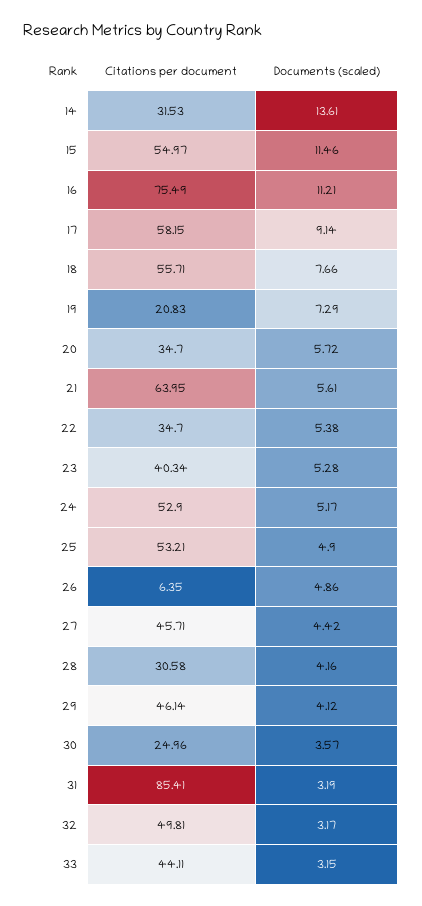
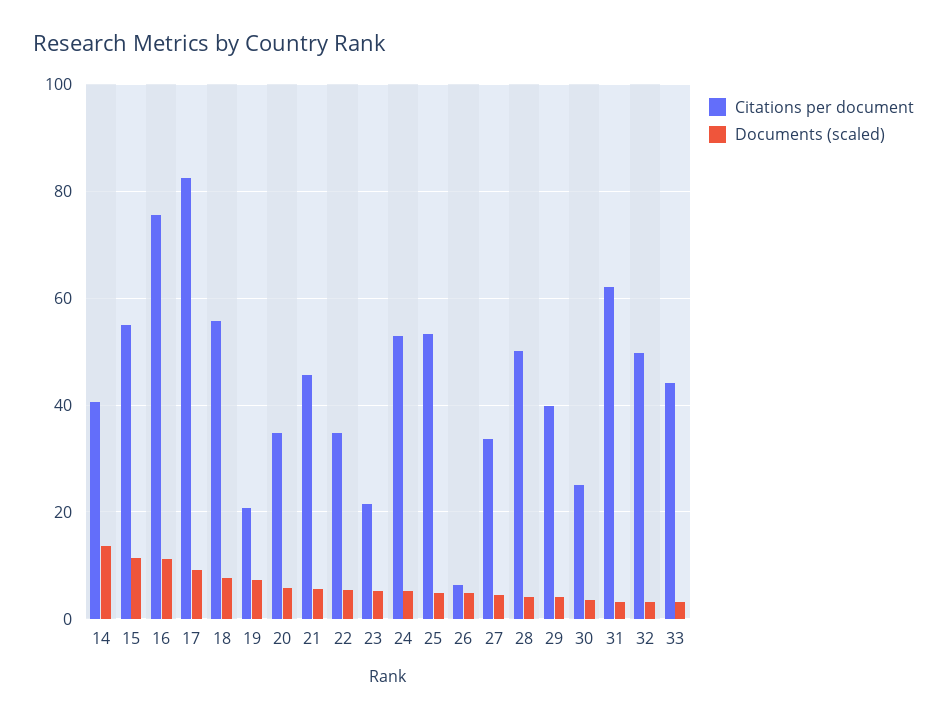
Citations per document, 14: 31.53 -> 40
Citations per document, 17: 58.15 -> 82
Citations per document, 21: 63.95 -> 46
Citations per document, 23: 40.34 -> 22
Citations per document, 27: 45.71 -> 34
Citations per document, 28: 30.58 -> 50
Citations per document, 29: 46.14 -> 40
Citations per document, 31: 85.41 -> 62

